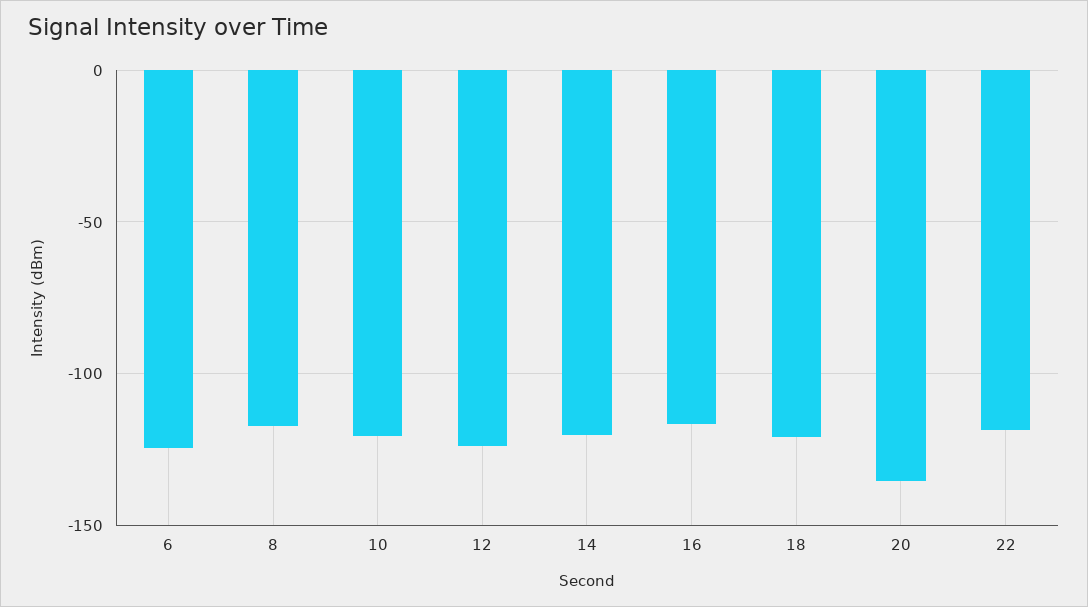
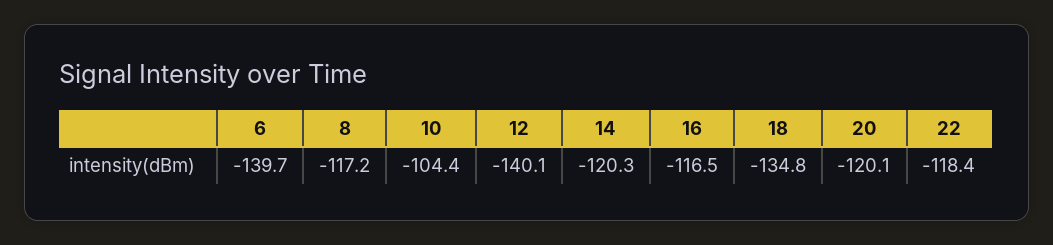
6: -125 -> -139.7
10: -120 -> -104.4
12: -125 -> -140.1
18: -120 -> -134.8
20: -135 -> -120.1

